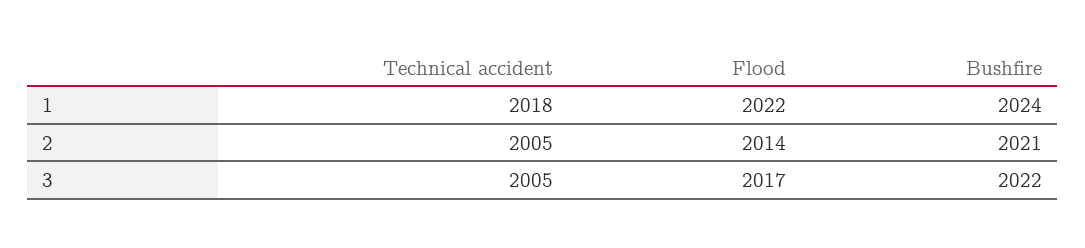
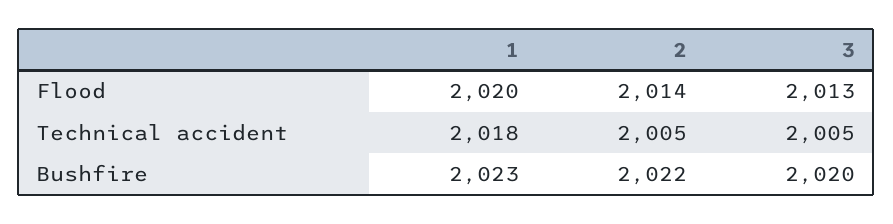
Flood, 1: 2022 -> 2020
Bushfire, 1: 2024 -> 2023
Bushfire, 2: 2021 -> 2022
Flood, 3: 2017 -> 2013
Bushfire, 3: 2022 -> 2020

